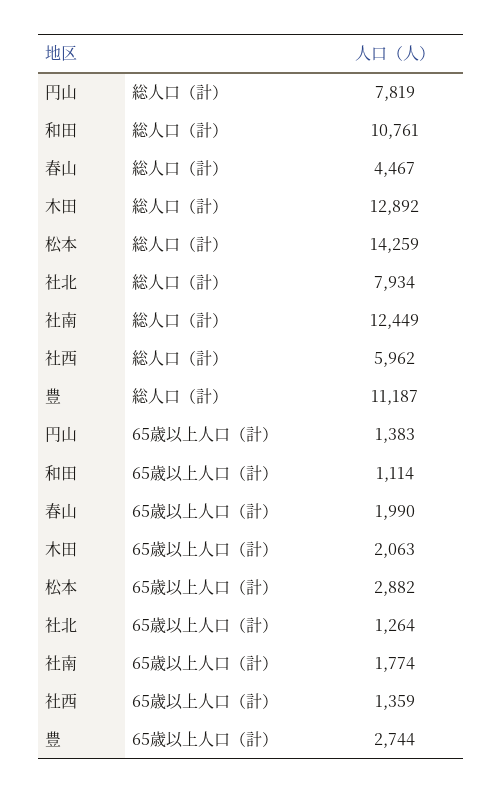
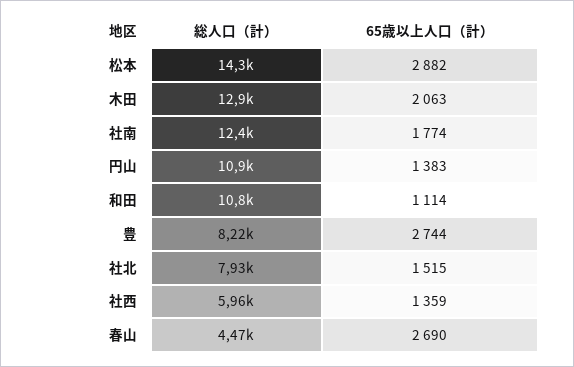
円山, 総人口（計）: 7819 -> 10900
豊, 総人口（計）: 11187 -> 8220
春山, 65歳以上人口（計）: 1990 -> 2690
社北, 65歳以上人口（計）: 1264 -> 1515

